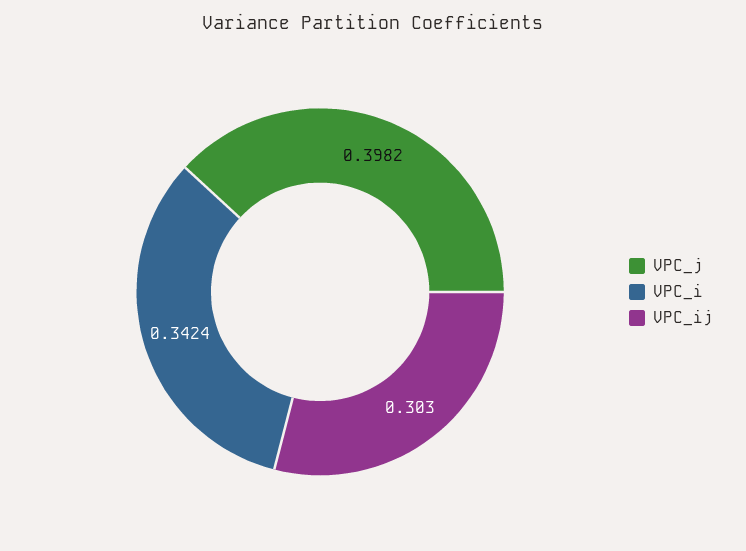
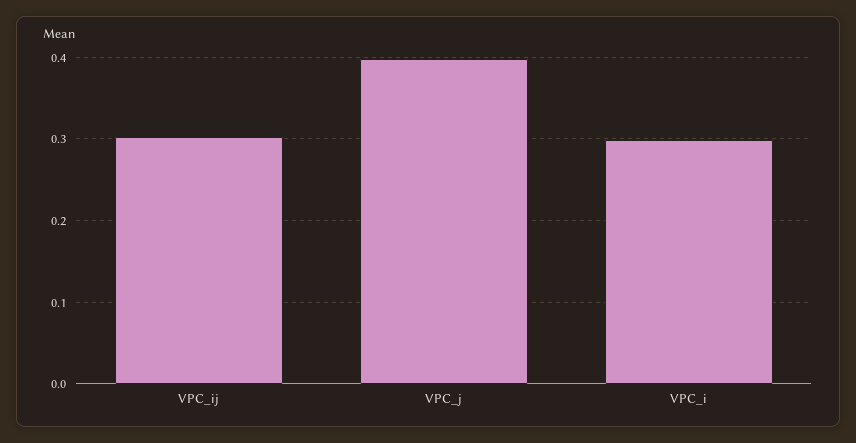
VPC_i: 0.3424 -> 0.3

